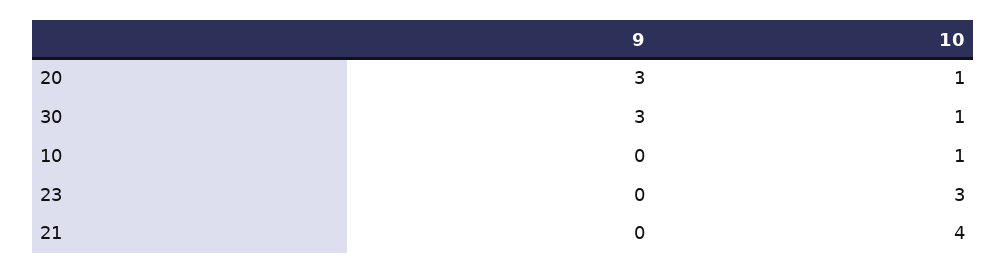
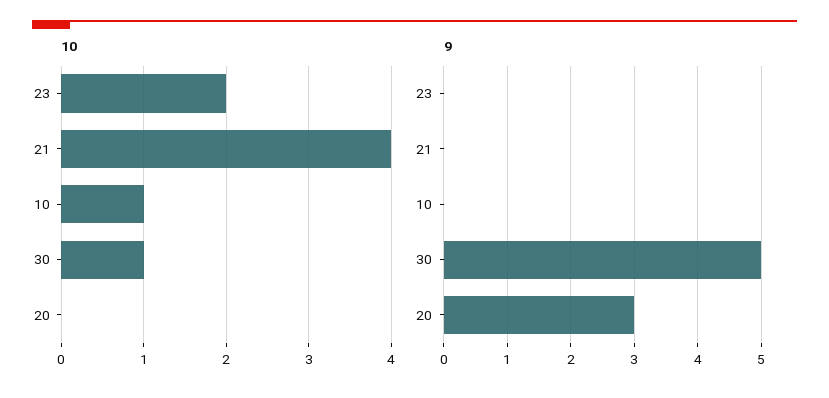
10, 20: 1 -> 0
9, 30: 3 -> 5
10, 23: 3 -> 2

